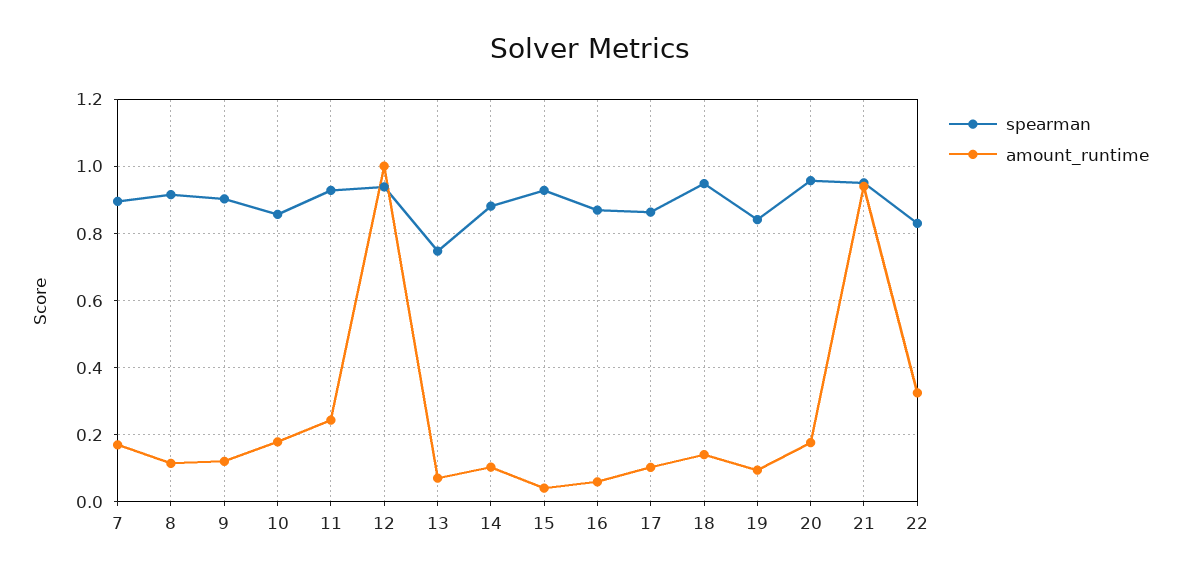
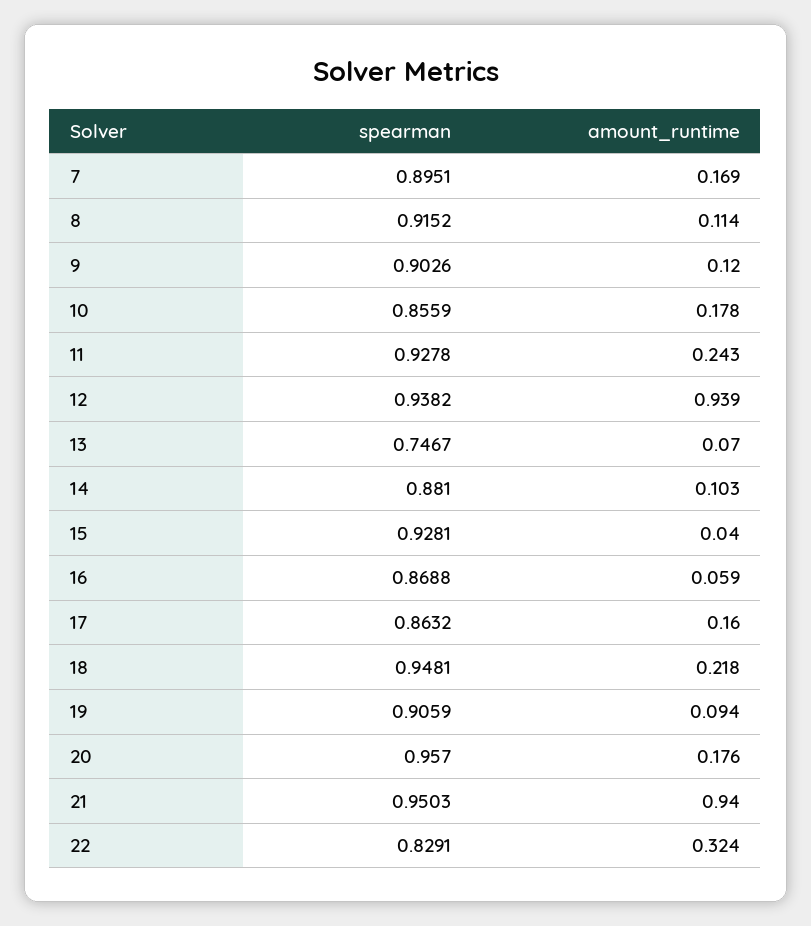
amount_runtime, 12: 1 -> 0.939
amount_runtime, 17: 0.1 -> 0.16
amount_runtime, 18: 0.14 -> 0.218
spearman, 19: 0.84 -> 0.9059

